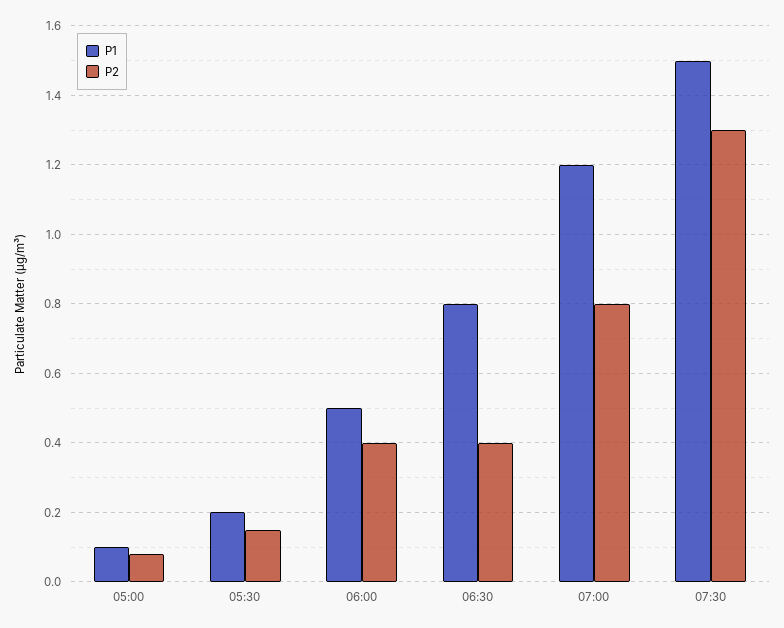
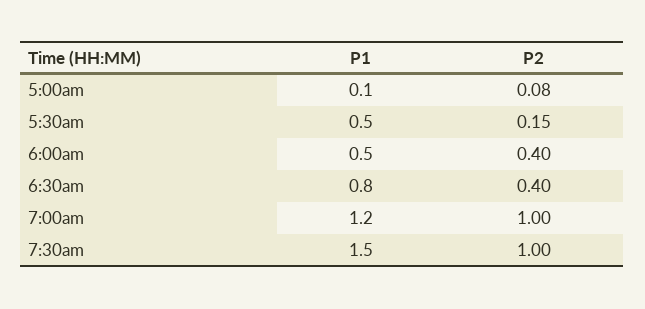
P1, 05:30: 0.2 -> 0.5
P2, 07:00: 0.8 -> 1
P2, 07:30: 1.3 -> 1

